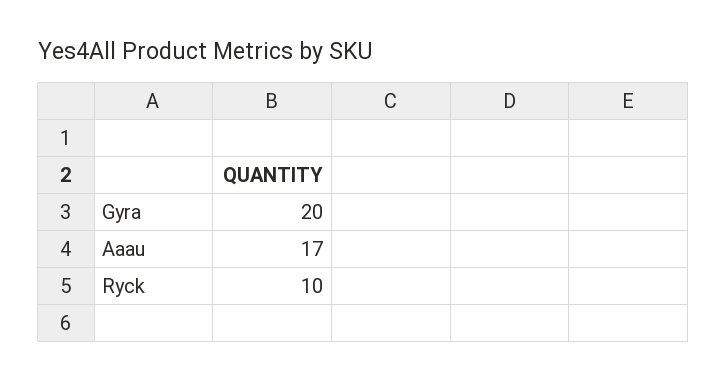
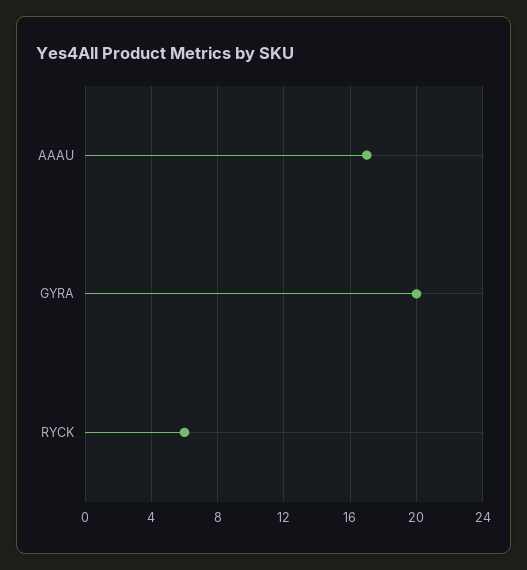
Ryck: 10 -> 6

